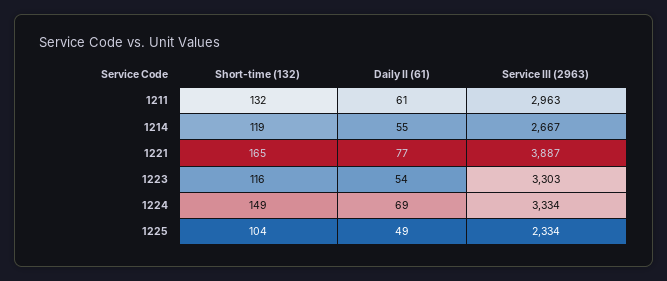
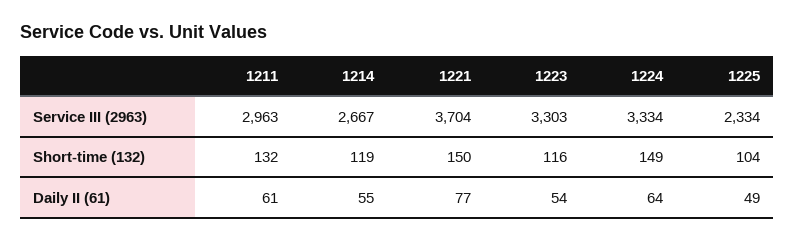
Short-time (132), 1221: 165 -> 150
Service III (2963), 1221: 3887 -> 3704
Daily II (61), 1224: 69 -> 64

